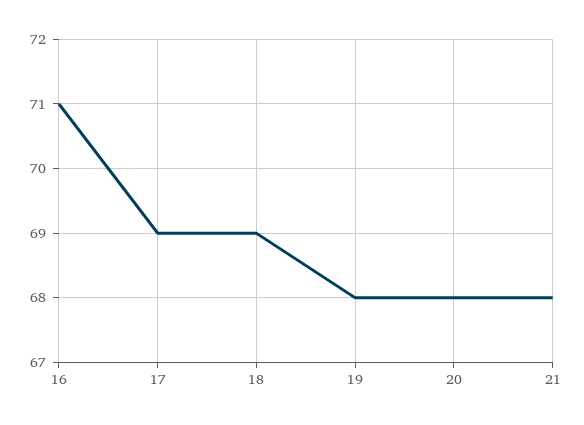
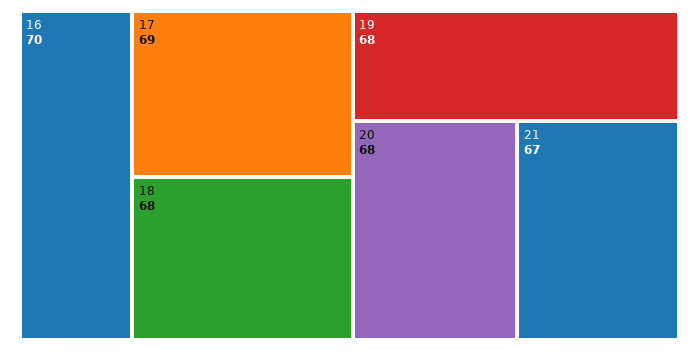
16: 71 -> 70
18: 69 -> 68
21: 68 -> 67

